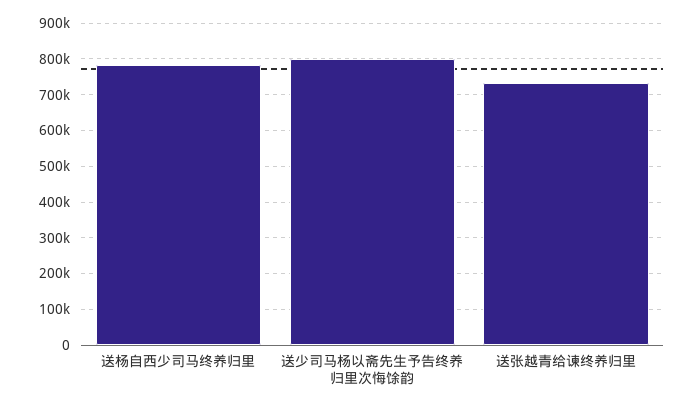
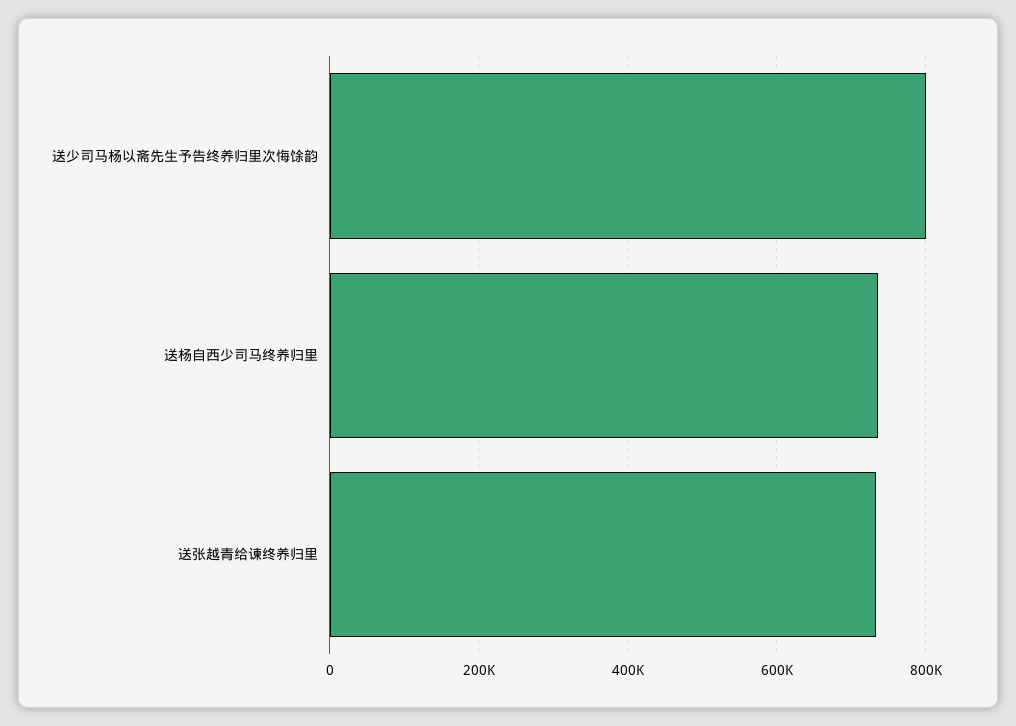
送杨自西少司马终养归里: 780000 -> 740000

